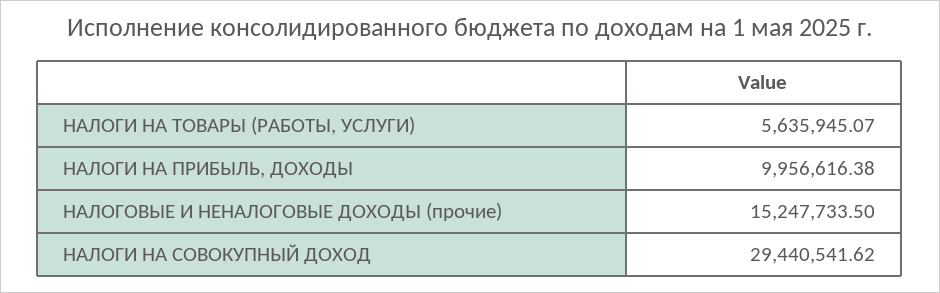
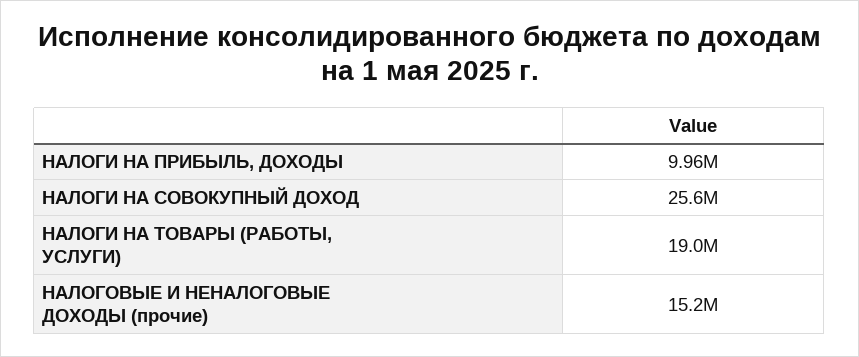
НАЛОГИ НА ТОВАРЫ (РАБОТЫ, УСЛУГИ): 5635945.07 -> 19000000
НАЛОГИ НА СОВОКУПНЫЙ ДОХОД: 29440541.62 -> 25600000

